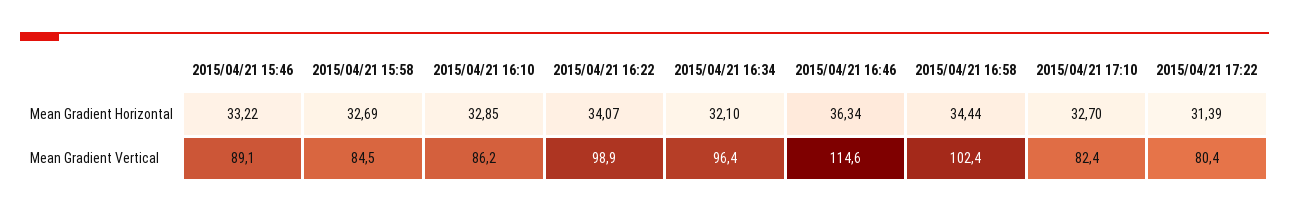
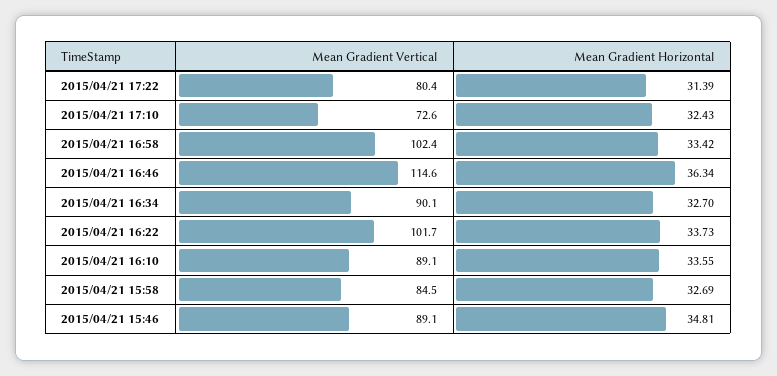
2015/04/21 15:46, Mean Gradient Horizontal: 33.22 -> 34.81
2015/04/21 16:10, Mean Gradient Horizontal: 32.85 -> 33.55
2015/04/21 16:22, Mean Gradient Horizontal: 34.07 -> 33.73
2015/04/21 16:34, Mean Gradient Horizontal: 32.1 -> 32.7
2015/04/21 16:58, Mean Gradient Horizontal: 34.44 -> 33.42
2015/04/21 17:10, Mean Gradient Horizontal: 32.7 -> 32.43
2015/04/21 16:10, Mean Gradient Vertical: 86.2 -> 89.1
2015/04/21 16:22, Mean Gradient Vertical: 98.9 -> 101.7
2015/04/21 16:34, Mean Gradient Vertical: 96.4 -> 90.1
2015/04/21 17:10, Mean Gradient Vertical: 82.4 -> 72.6

